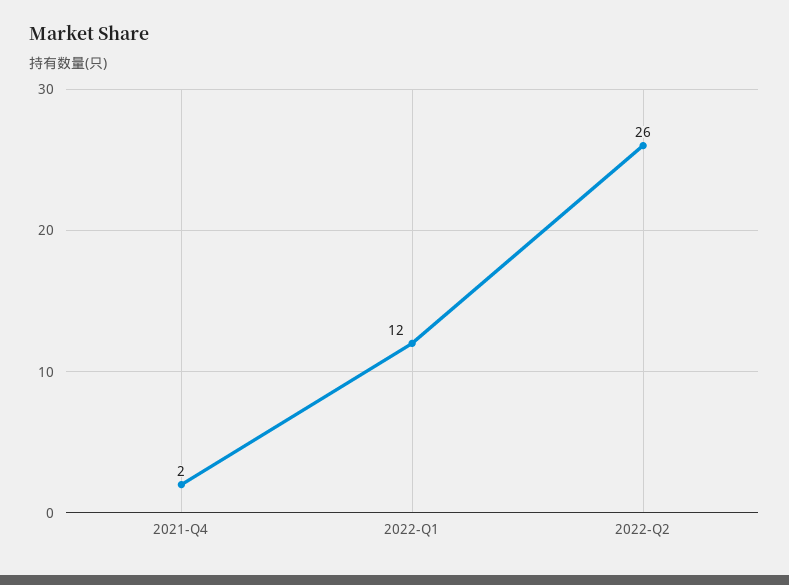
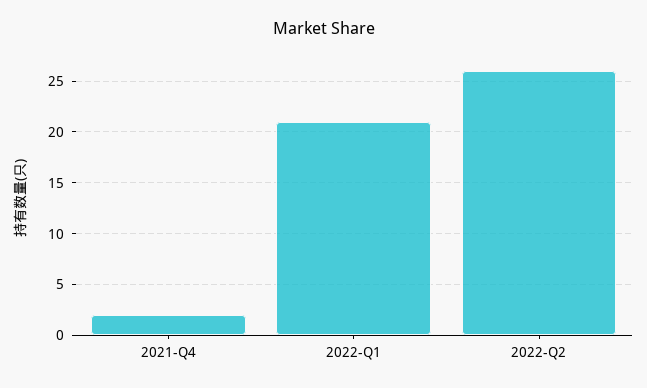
2022-Q1: 12 -> 21

